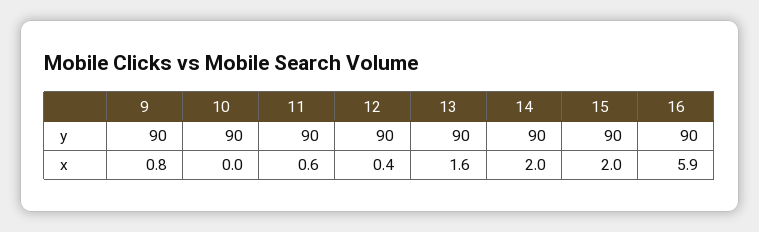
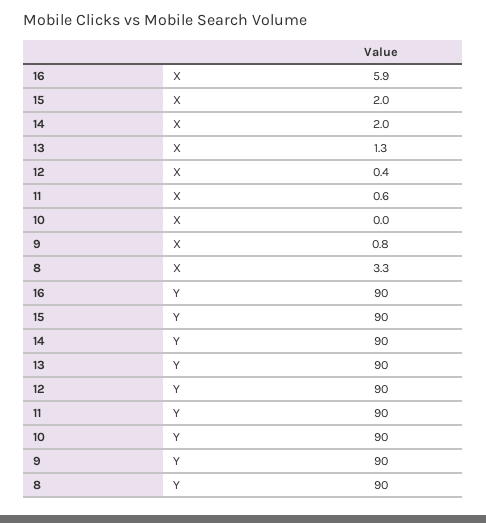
13, x: 1.6 -> 1.3
8, x: none -> 3.3
8, y: none -> 90

